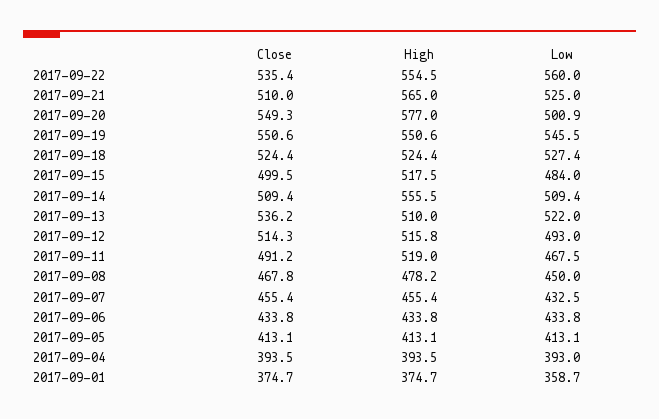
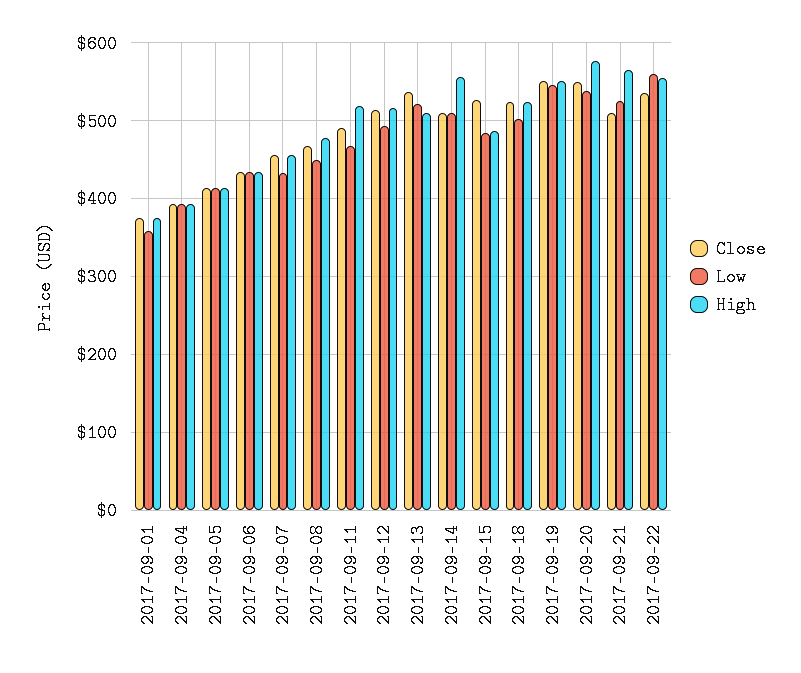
Low, 2017-09-20: 500.9 -> 540
Low, 2017-09-18: 527.4 -> 500
Close, 2017-09-15: 499.5 -> 530
High, 2017-09-15: 517.5 -> 490

